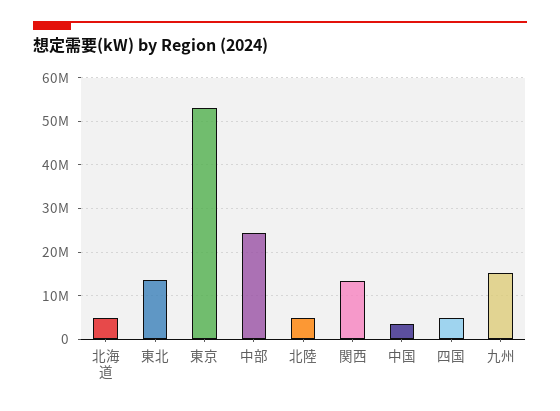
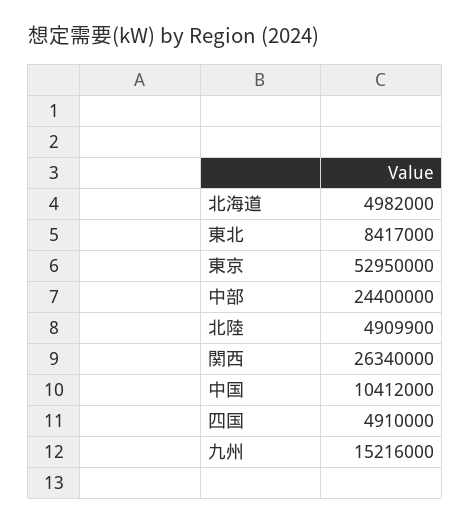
東北: 14000000 -> 8417000
関西: 14000000 -> 26340000
中国: 4000000 -> 10412000

